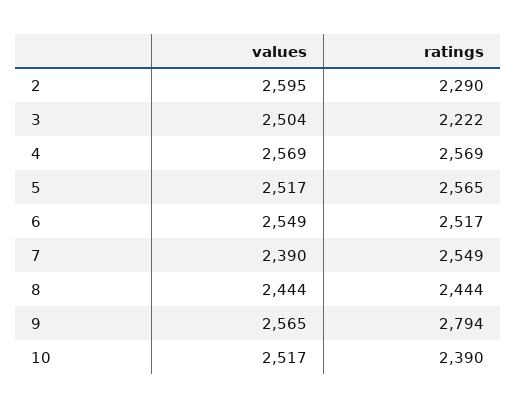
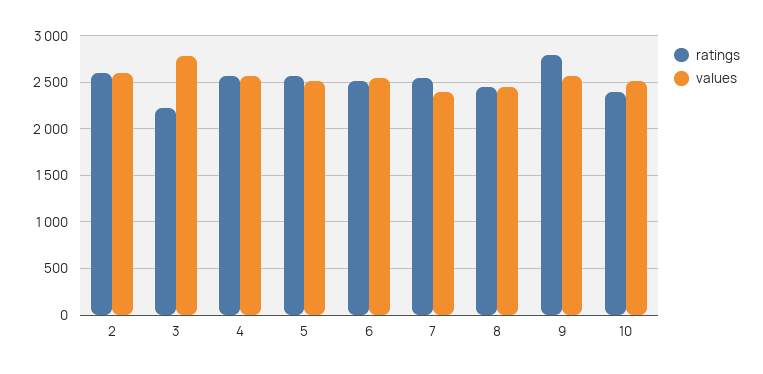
ratings, 2: 2290 -> 2600
values, 3: 2504 -> 2800

